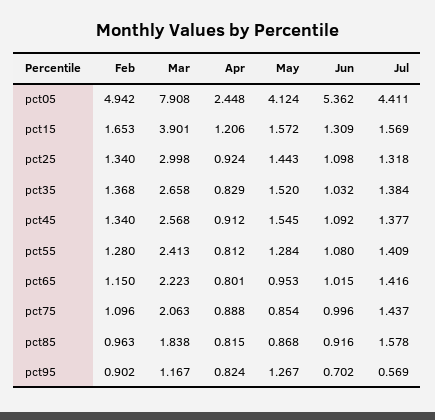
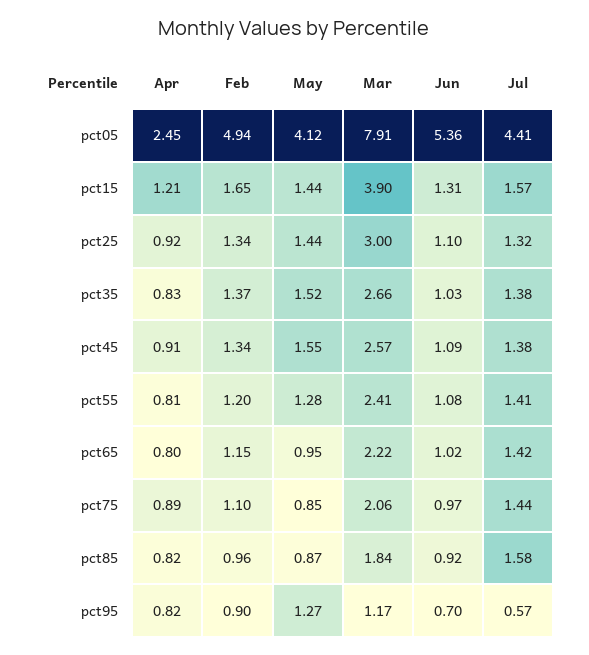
May, pct15: 1.572 -> 1.44
Feb, pct55: 1.28 -> 1.2
Jun, pct75: 0.996 -> 0.97

